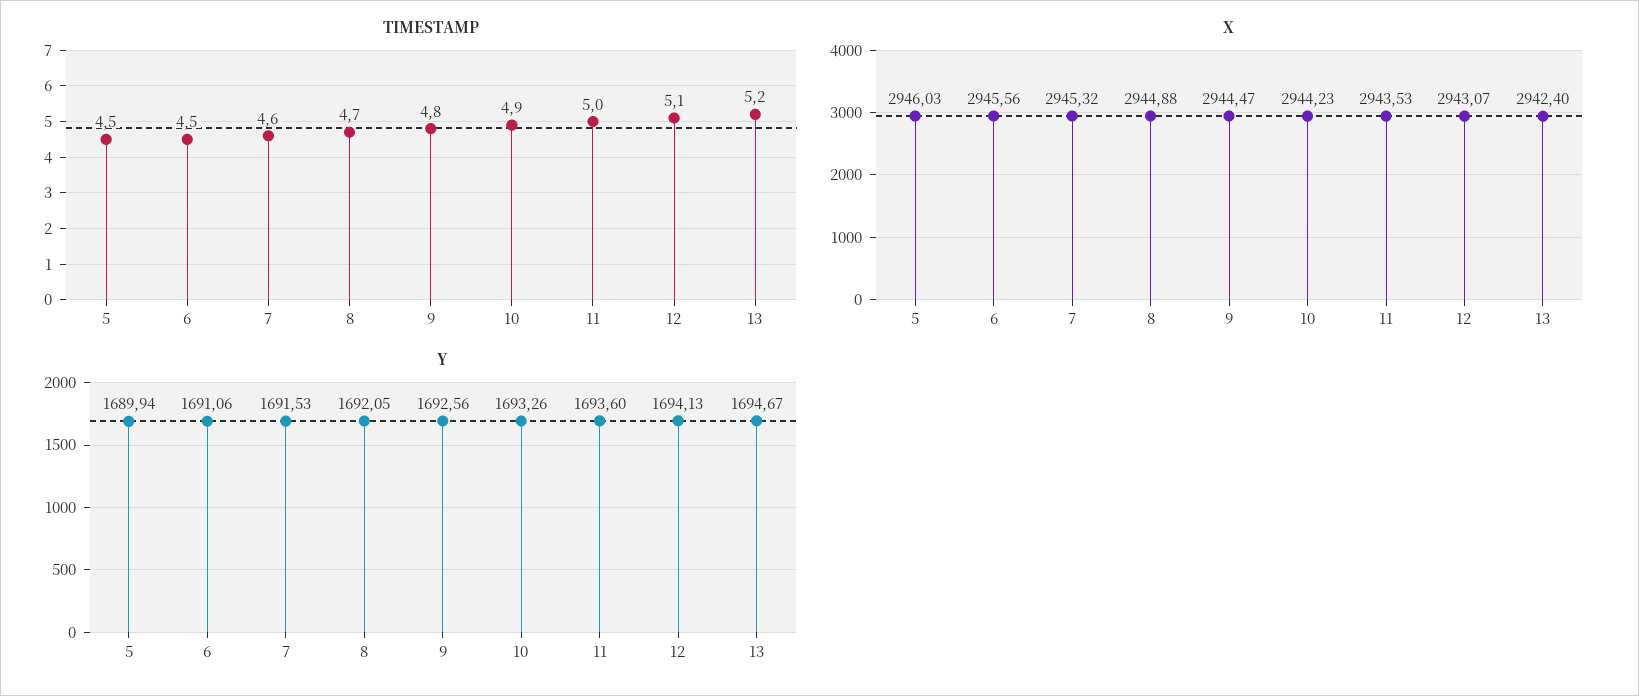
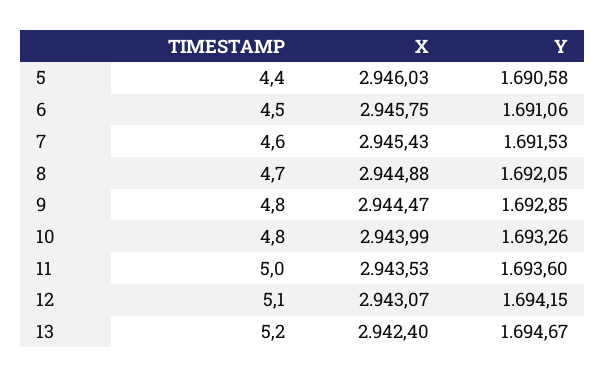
TIMESTAMP, 5: 4.5 -> 4.4
TIMESTAMP, 10: 4.9 -> 4.8
X, 6: 2945.56 -> 2945.75
X, 7: 2945.32 -> 2945.43
X, 10: 2944.23 -> 2943.99
Y, 5: 1689.94 -> 1690.58
Y, 9: 1692.56 -> 1692.85
Y, 12: 1694.13 -> 1694.15

